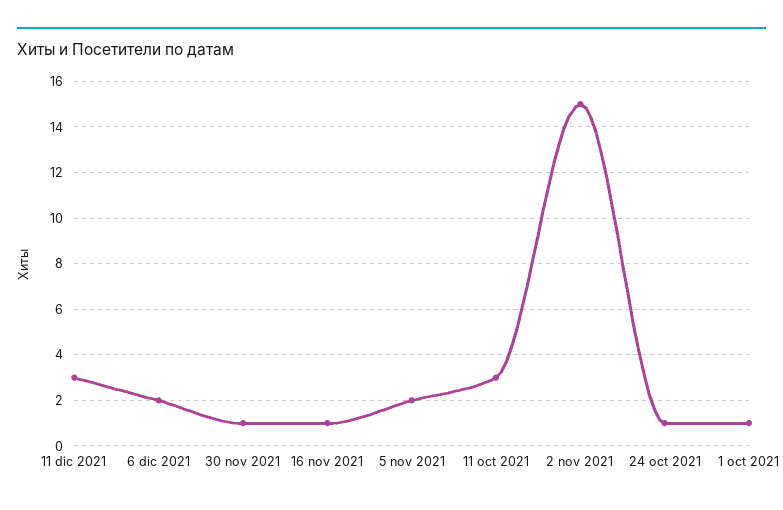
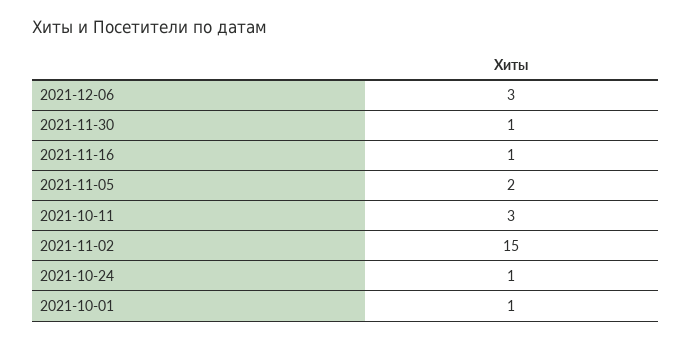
11 dic 2021: 3 -> none
6 dic 2021: 2 -> 3

